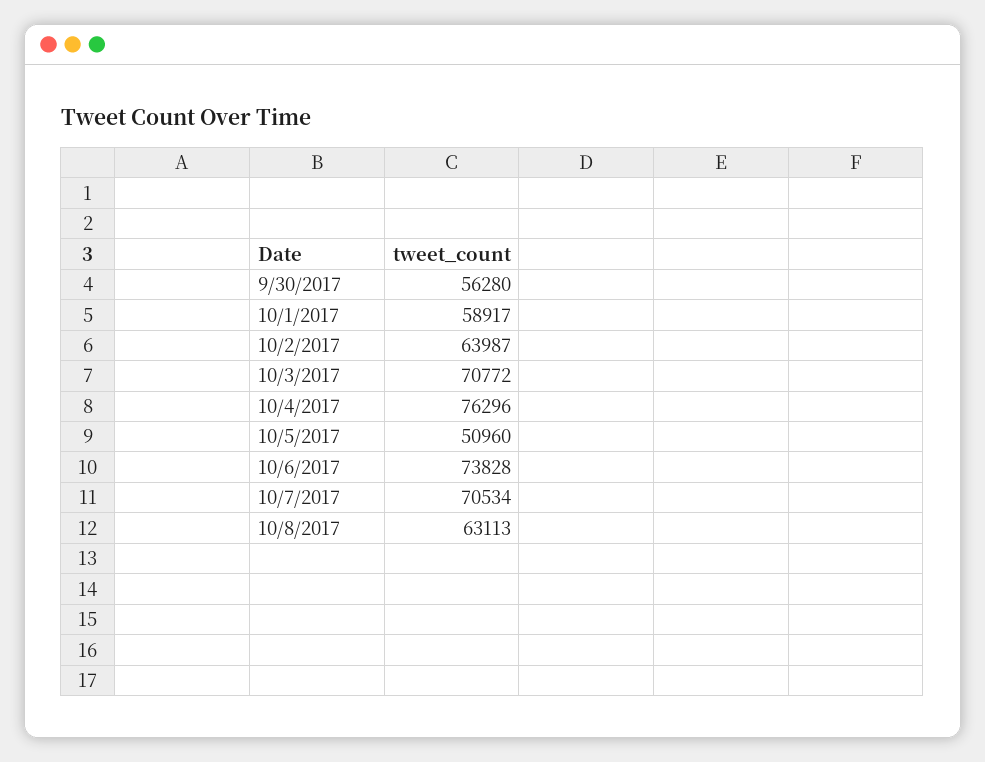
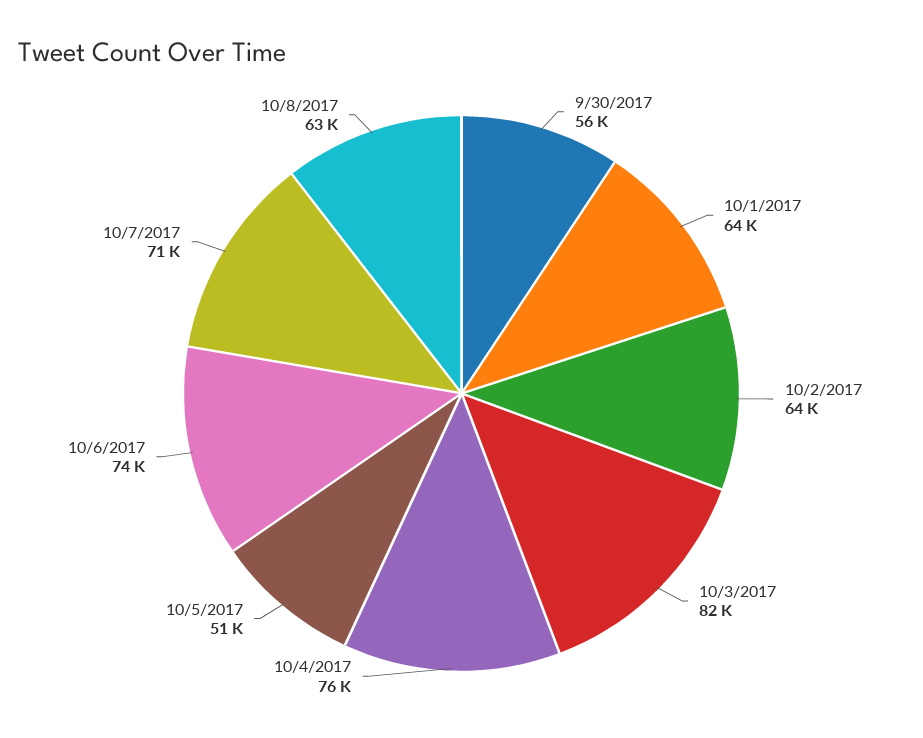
10/1/2017: 58917 -> 64000
10/3/2017: 70772 -> 82000

